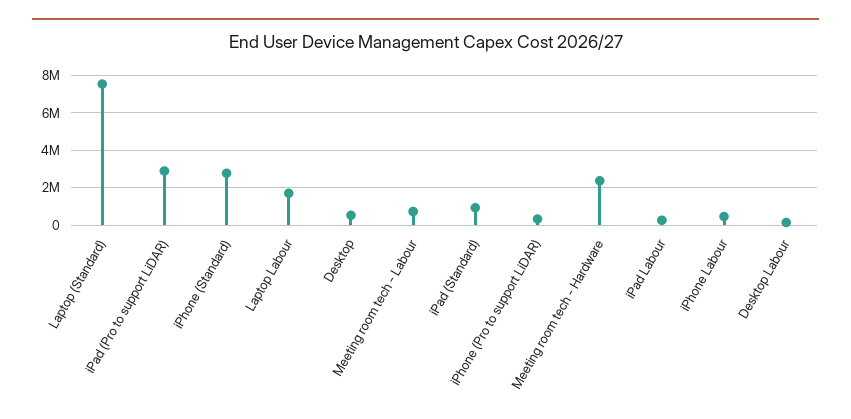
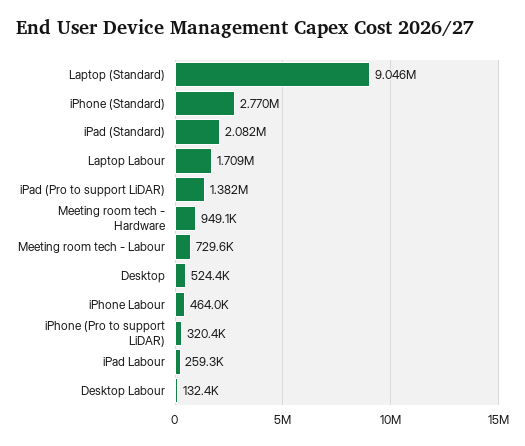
Laptop (Standard): 7500000 -> 9046000
iPad (Pro to support LiDAR): 3000000 -> 1382000
iPad (Standard): 1000000 -> 2082000
Meeting room tech - Hardware: 2500000 -> 949100

